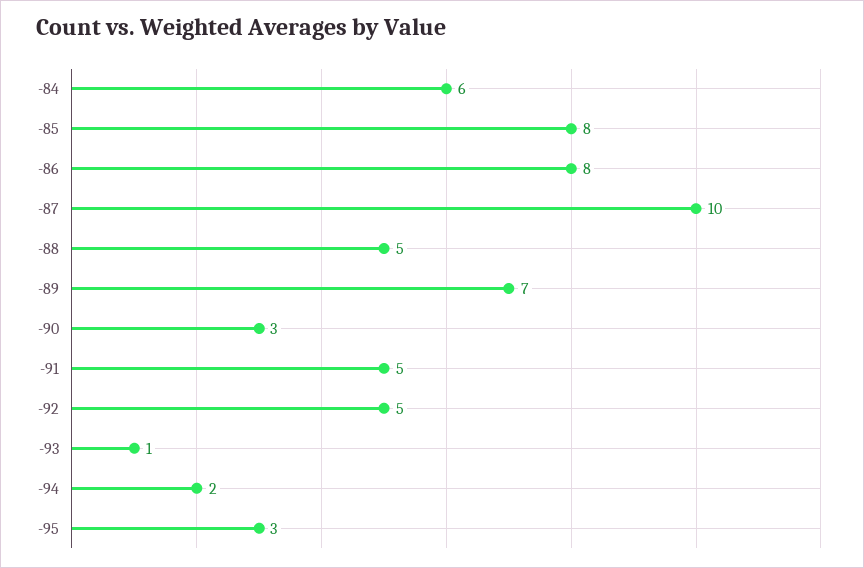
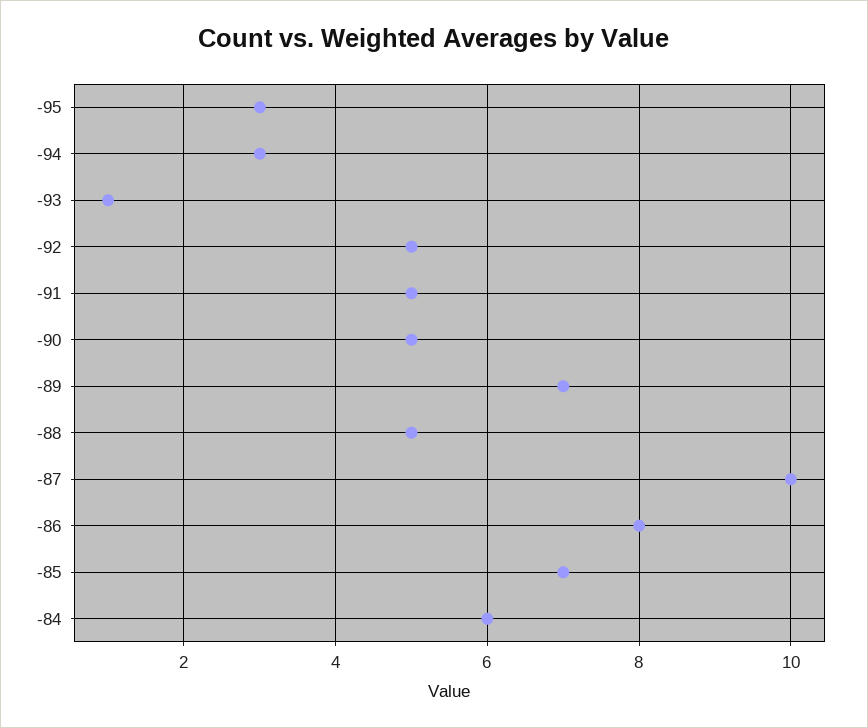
-85: 8 -> 7
-90: 3 -> 5
-94: 2 -> 3

